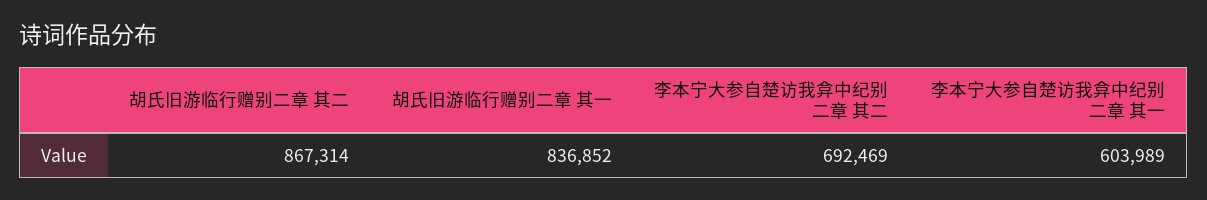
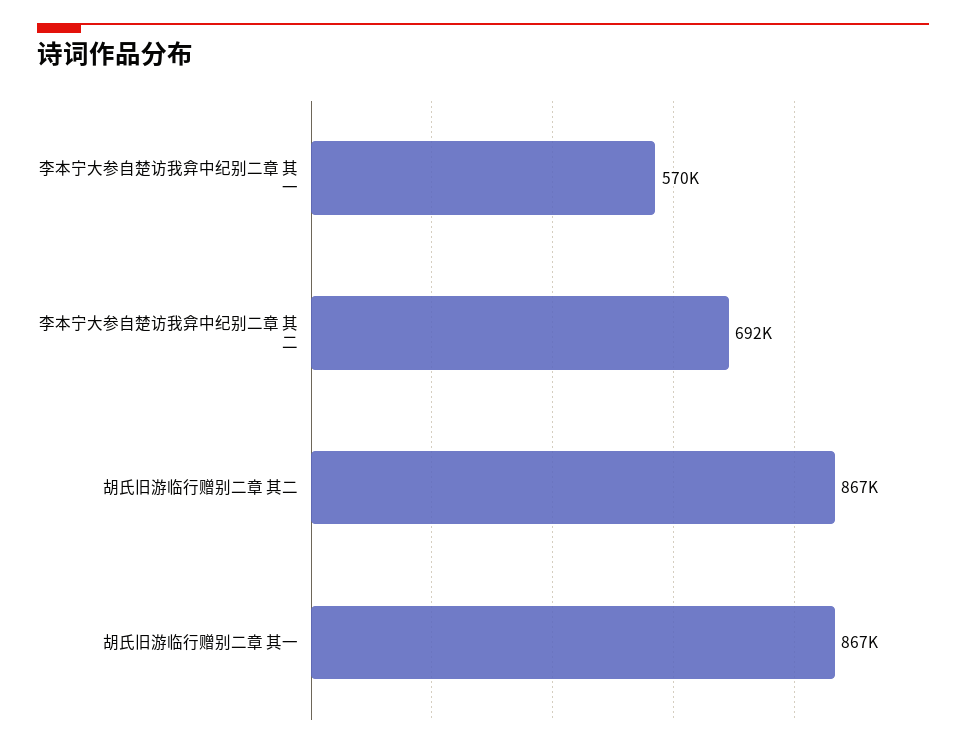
胡氏旧游临行赠别二章 其一: 836852 -> 867000
李本宁大参自楚访我弇中纪别二章 其一: 603989 -> 570000

